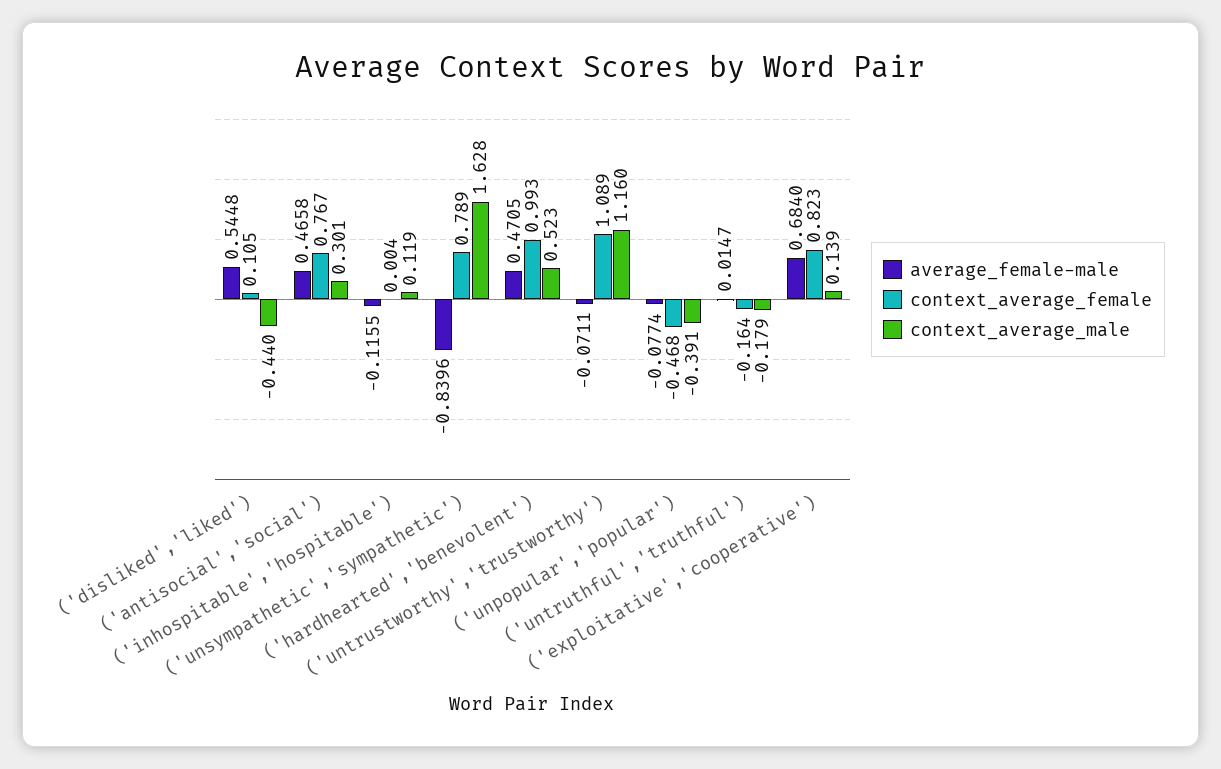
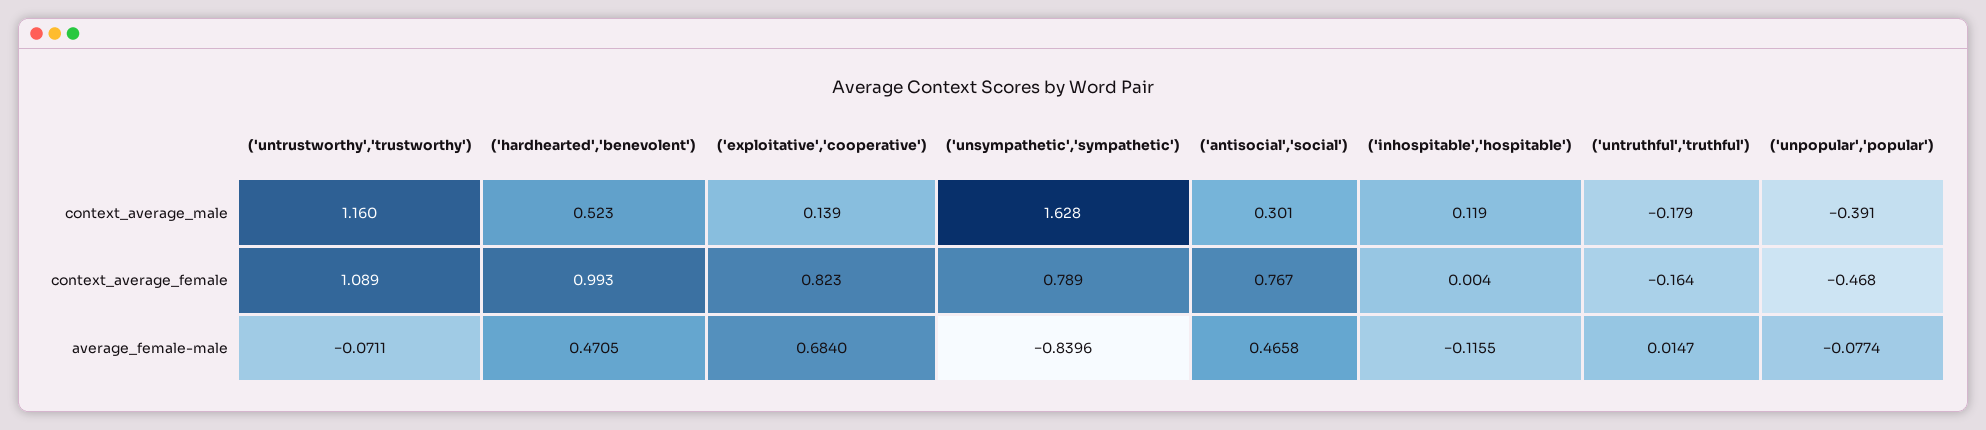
average_female-male, ('disliked','liked'): 0.5448 -> none
context_average_female, ('disliked','liked'): 0.105 -> none
context_average_male, ('disliked','liked'): -0.44 -> none

